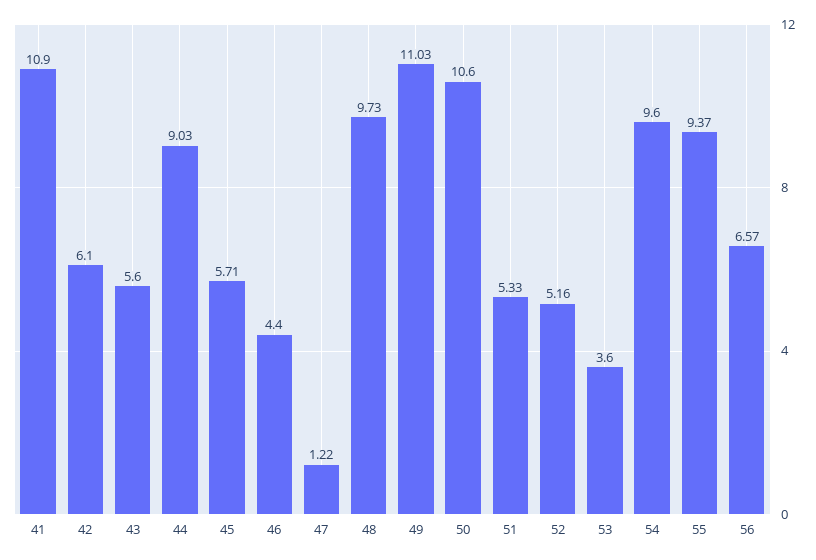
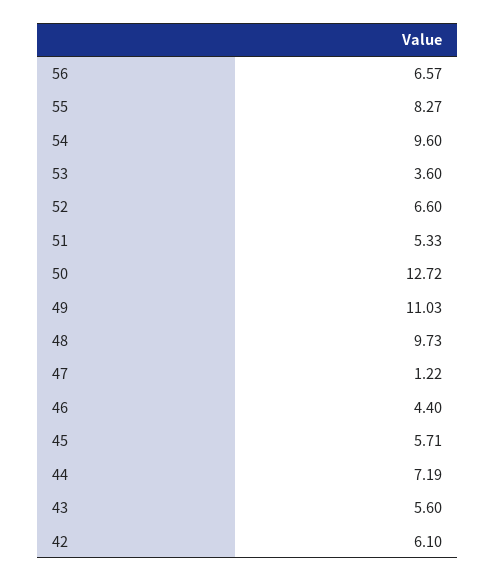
41: 10.9 -> none
44: 9.03 -> 7.19
50: 10.6 -> 12.72
52: 5.16 -> 6.6
55: 9.37 -> 8.27

